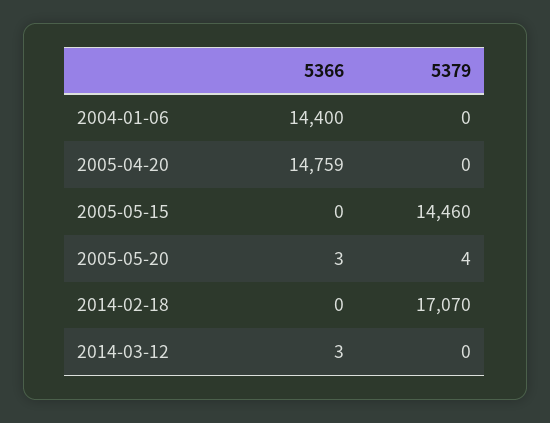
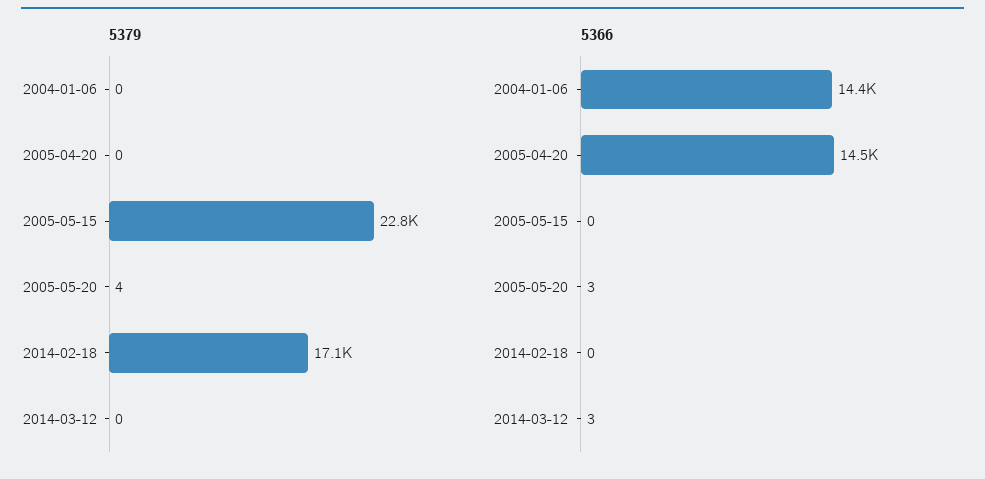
5366, 2005-04-20: 14759 -> 14500
5379, 2005-05-15: 14460 -> 22800

